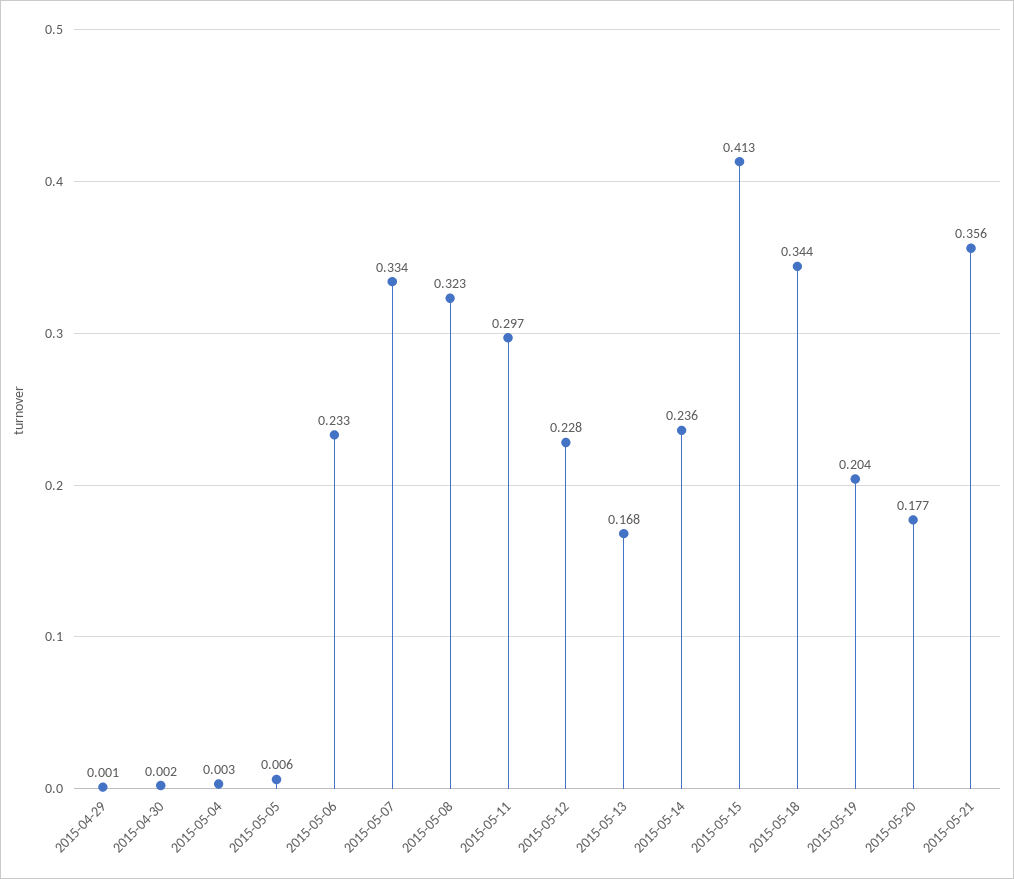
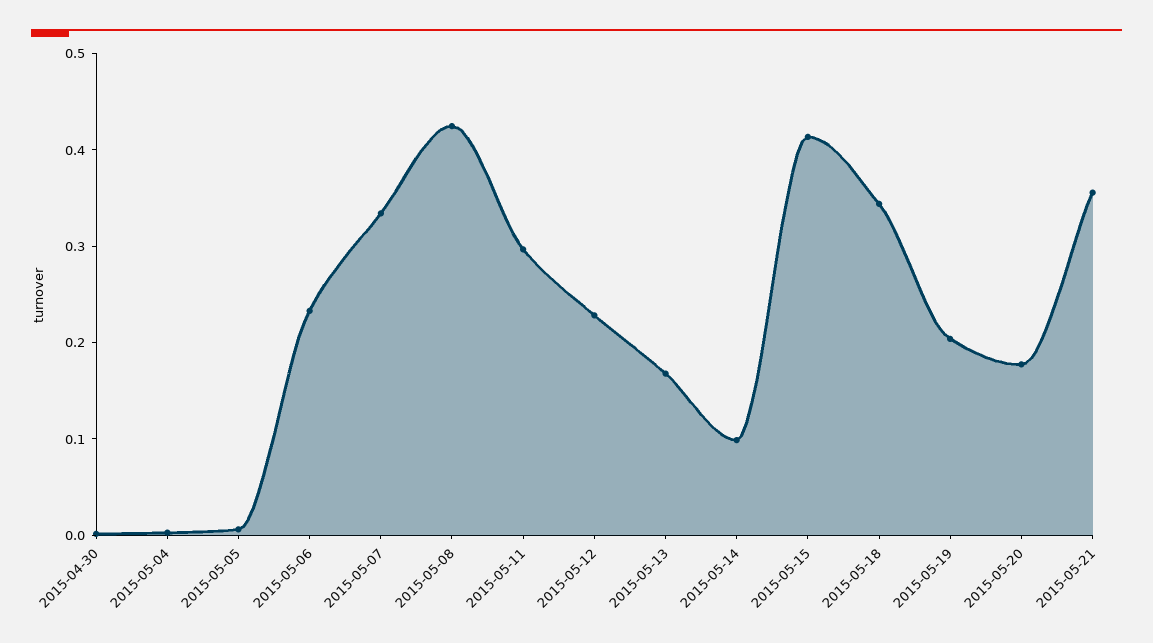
2015-04-29: 0.001 -> none
2015-05-08: 0.323 -> 0.42
2015-05-14: 0.236 -> 0.1

